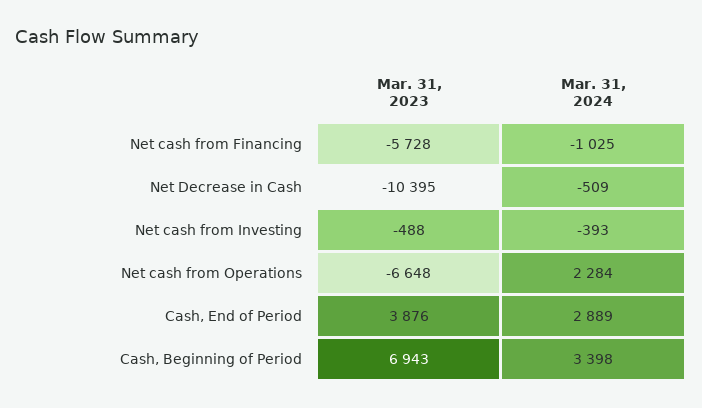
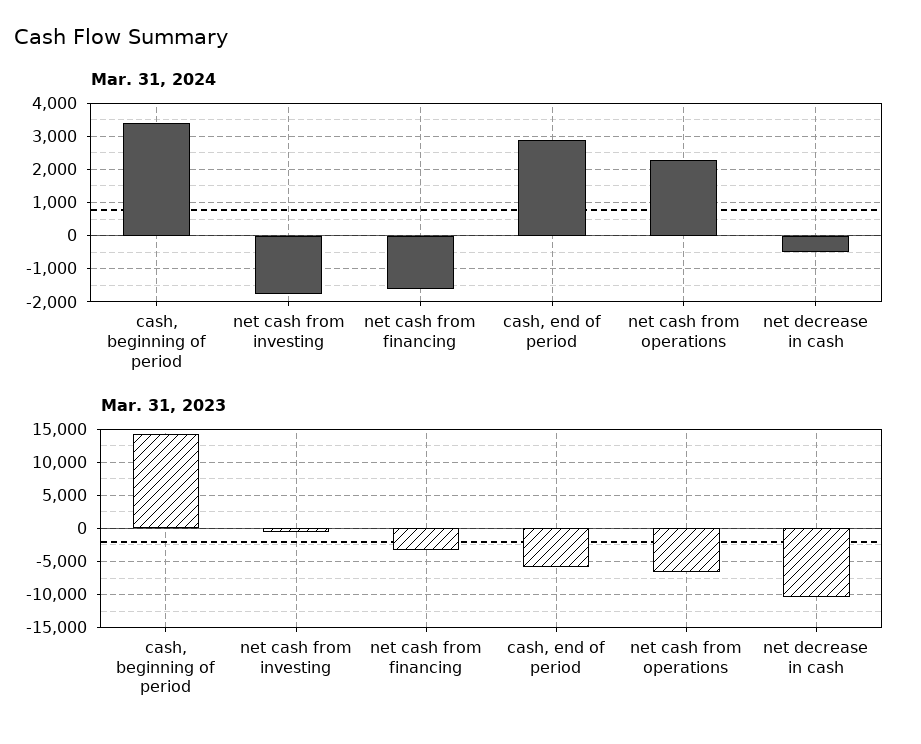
Mar. 31, 2023, Net cash from Financing: -5728 -> -3000
Mar. 31, 2024, Net cash from Financing: -1025 -> -1600
Mar. 31, 2024, Net cash from Investing: -393 -> -1800
Mar. 31, 2023, Cash, End of Period: 3876 -> -6000
Mar. 31, 2023, Cash, Beginning of Period: 6943 -> 14000

